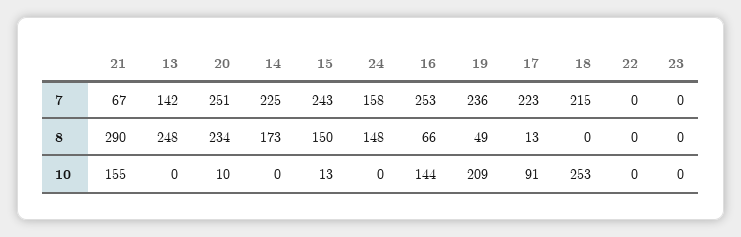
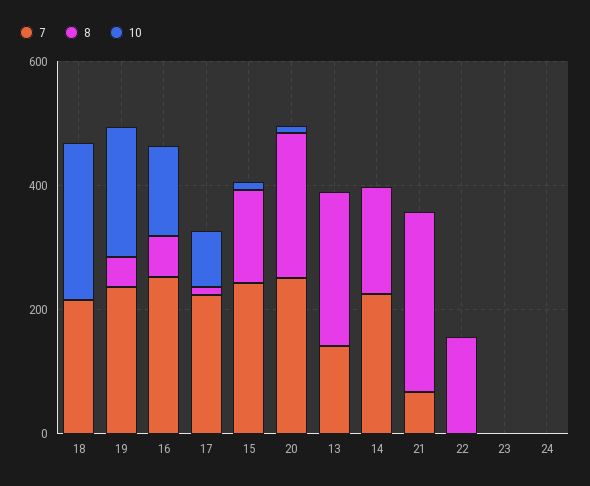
7, 24: 158 -> 0
8, 24: 148 -> 0
8, 22: 0 -> 150
10, 21: 155 -> 0

